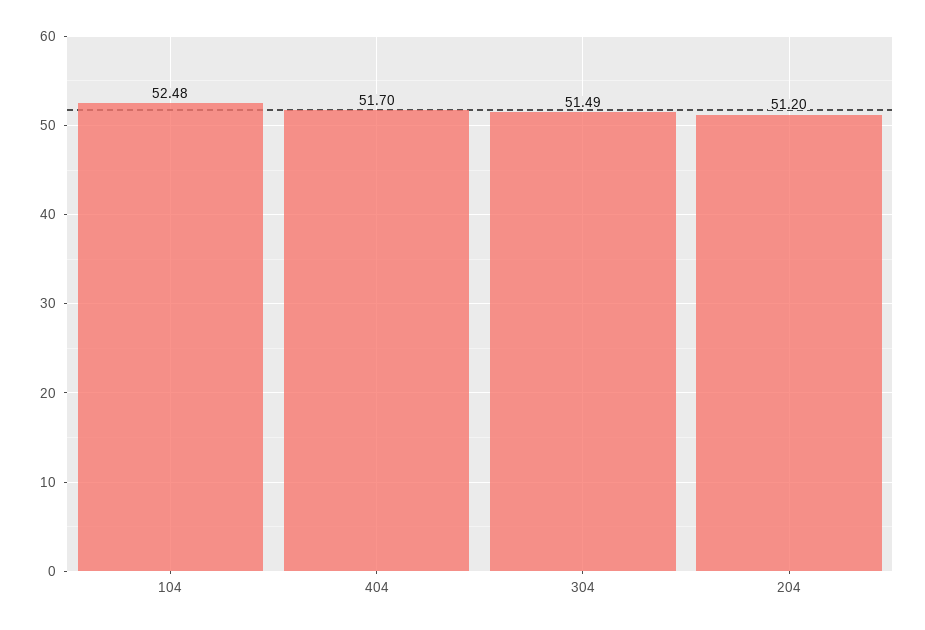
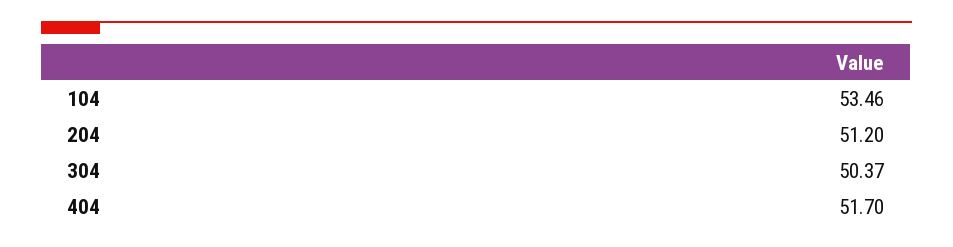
104: 52.48 -> 53.46
304: 51.49 -> 50.37

